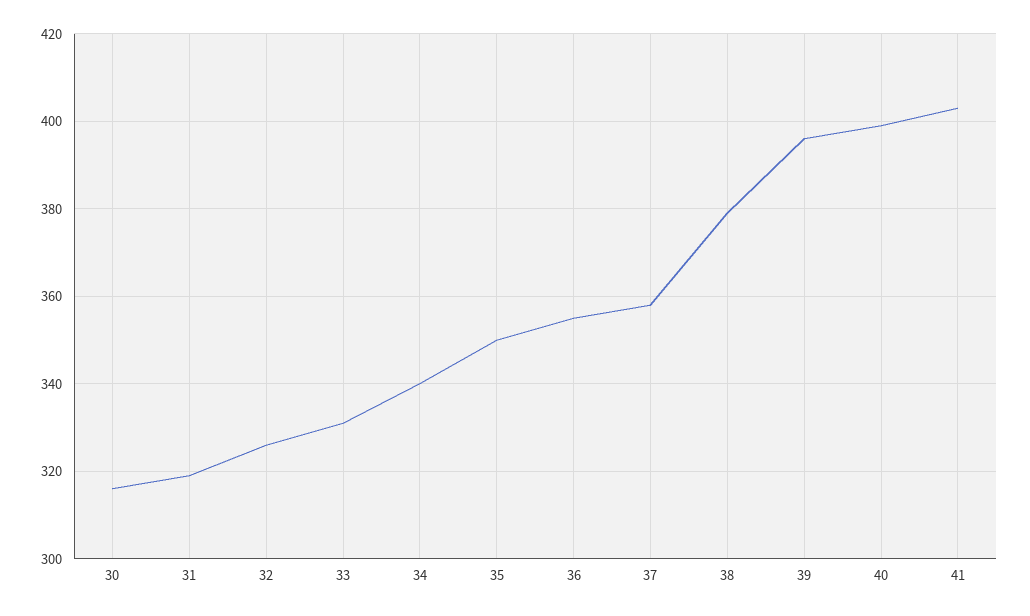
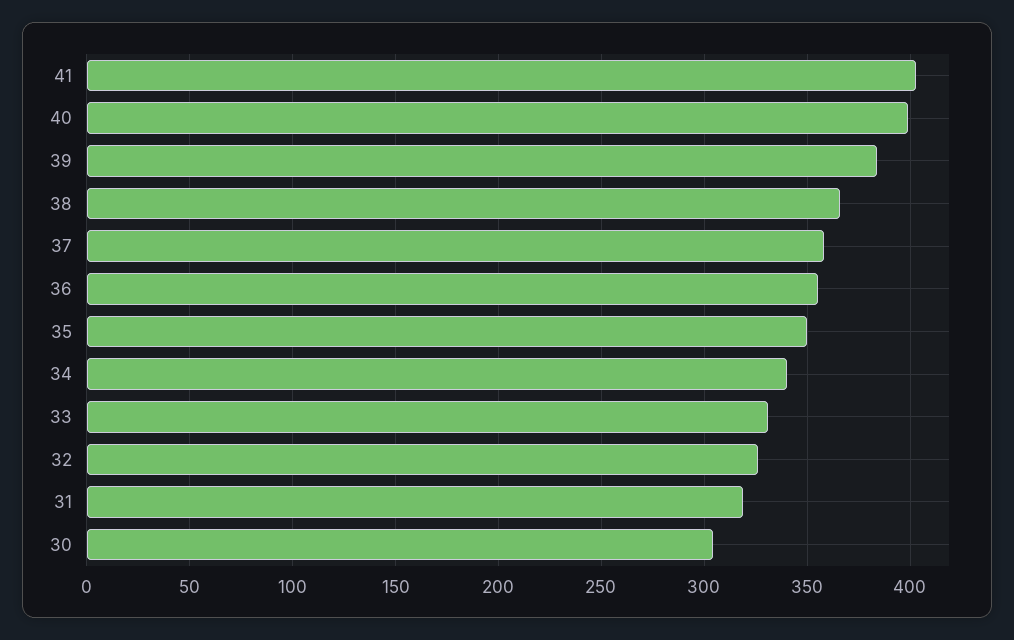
30: 315 -> 305
38: 380 -> 365
39: 395 -> 385

